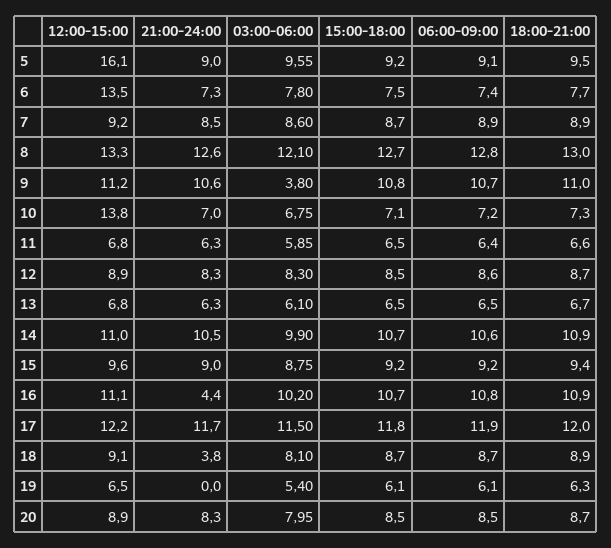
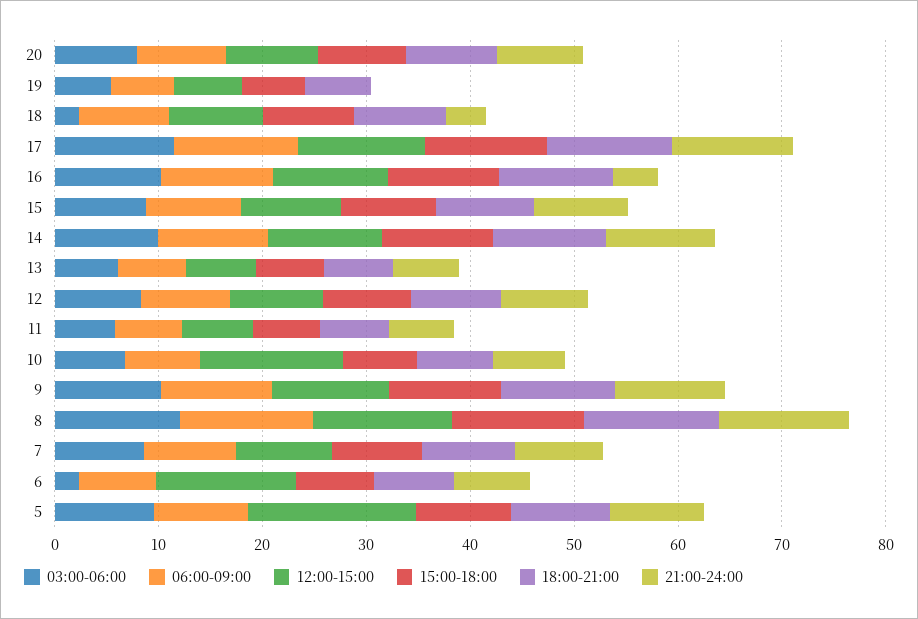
03:00-06:00, 6: 7.8 -> 2
03:00-06:00, 9: 3.8 -> 10
03:00-06:00, 18: 8.1 -> 2

